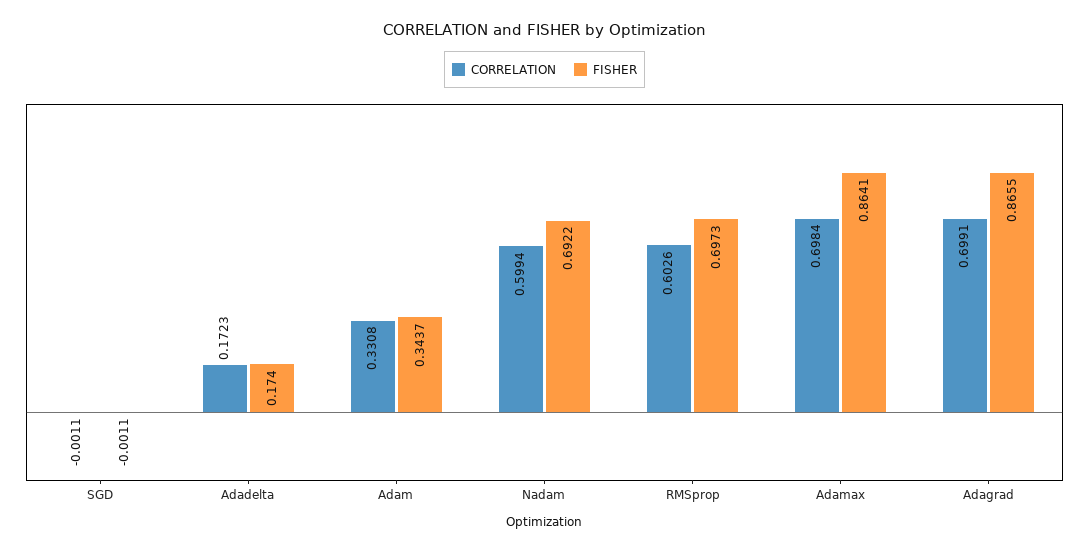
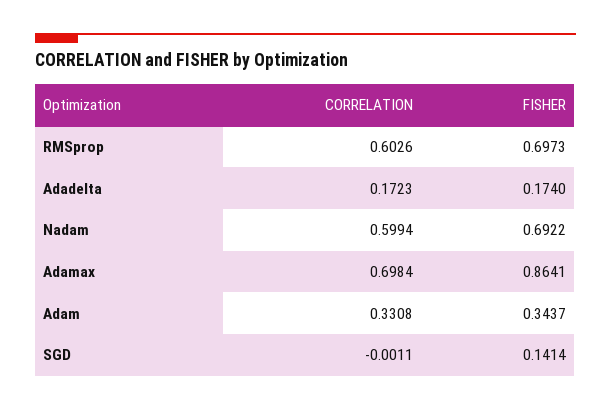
FISHER, SGD: -0.0011 -> 0.1414
CORRELATION, Adagrad: 0.6991 -> none
FISHER, Adagrad: 0.8655 -> none

